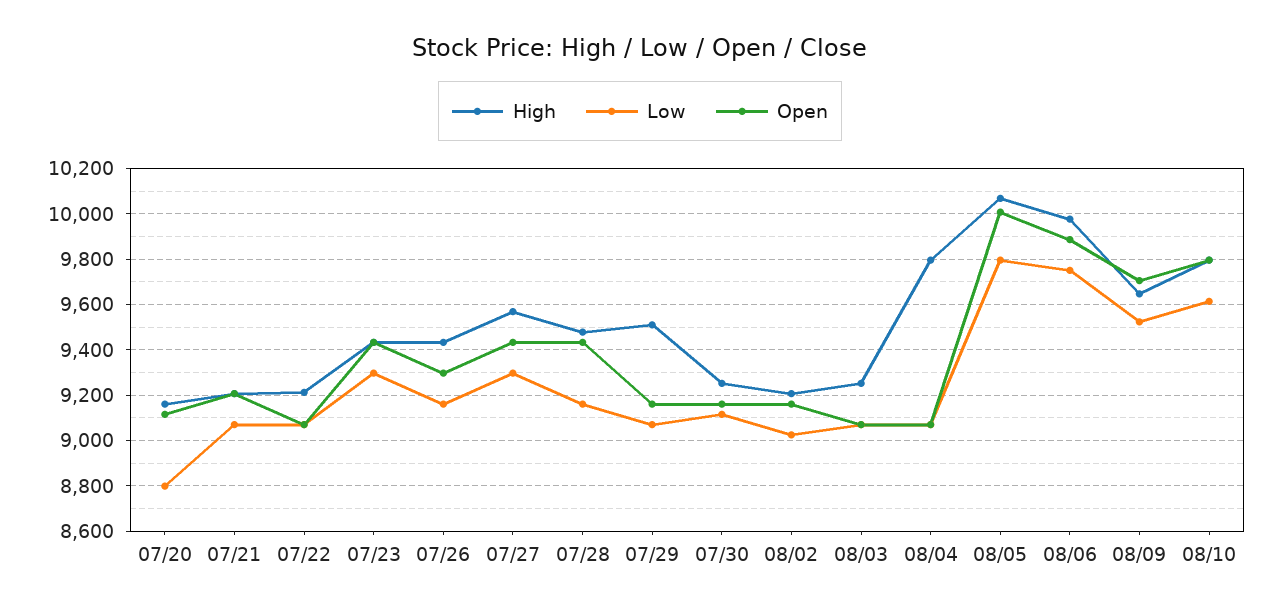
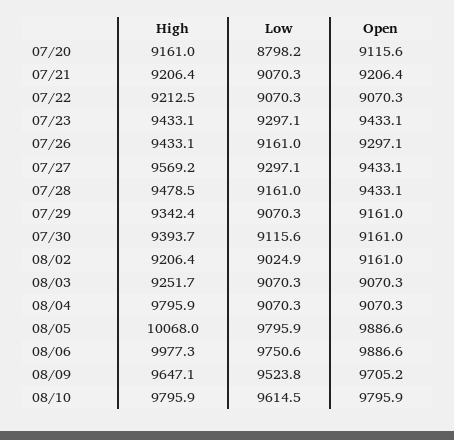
High, 07/29: 9500 -> 9342.4
High, 07/30: 9250 -> 9393.7
Open, 08/05: 10000 -> 9886.6

